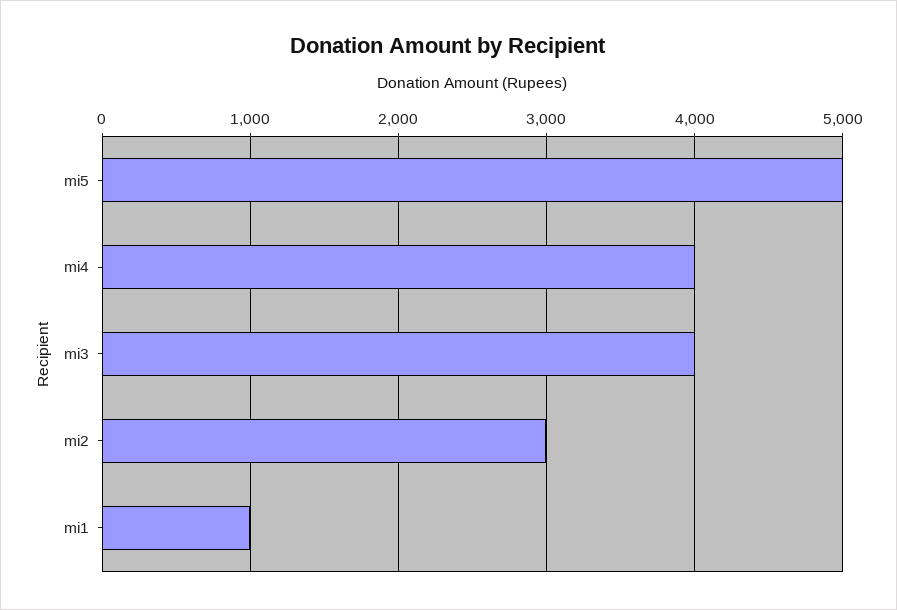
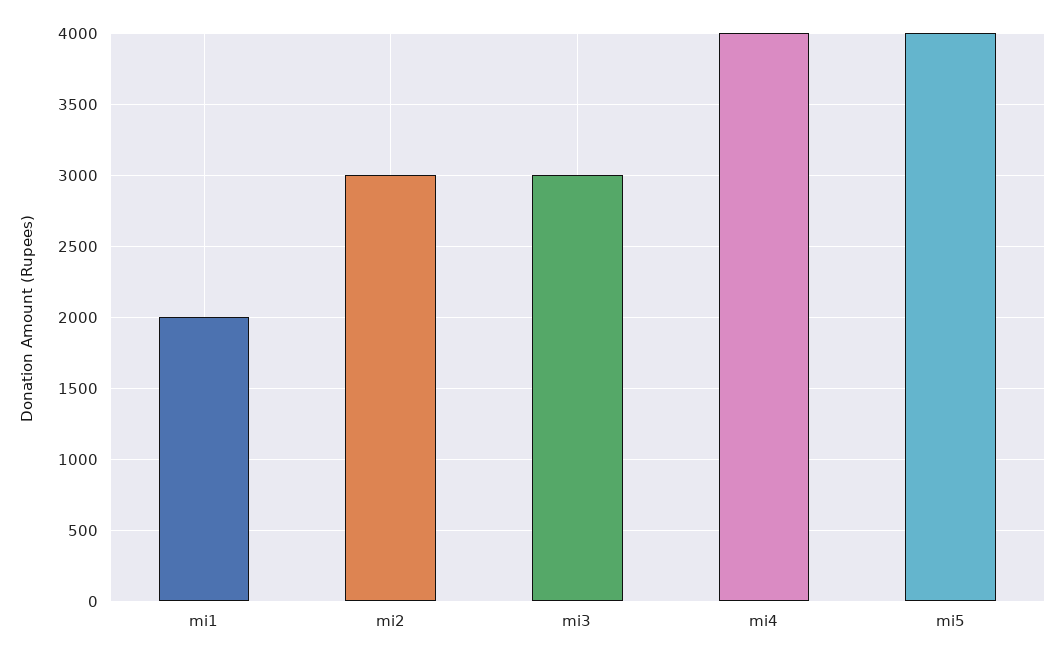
mi5: 5000 -> 4000
mi3: 4000 -> 3000
mi1: 1000 -> 2000

